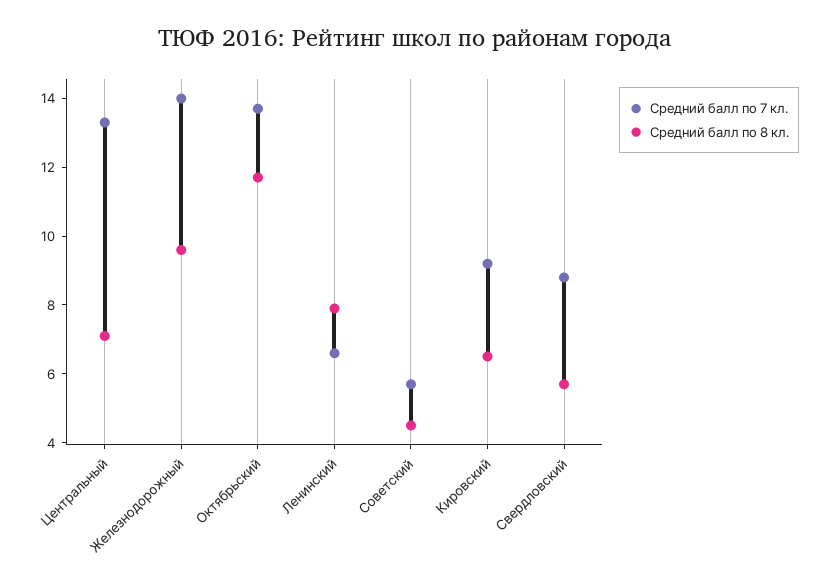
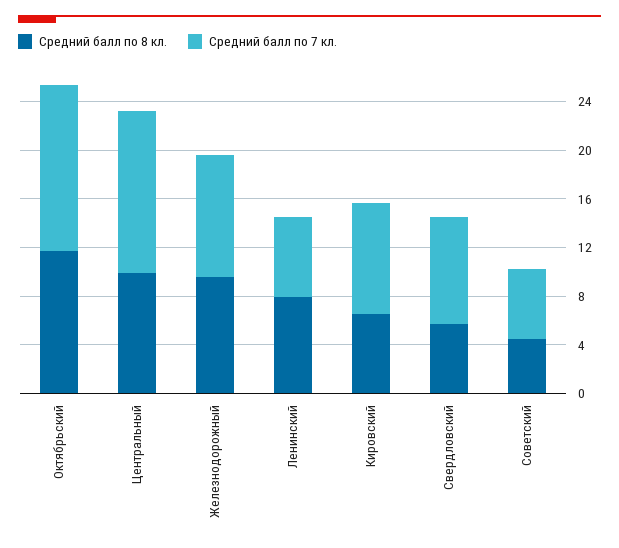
Средний балл по 8 кл., Центральный: 7 -> 10
Средний балл по 7 кл., Железнодорожный: 14 -> 10

